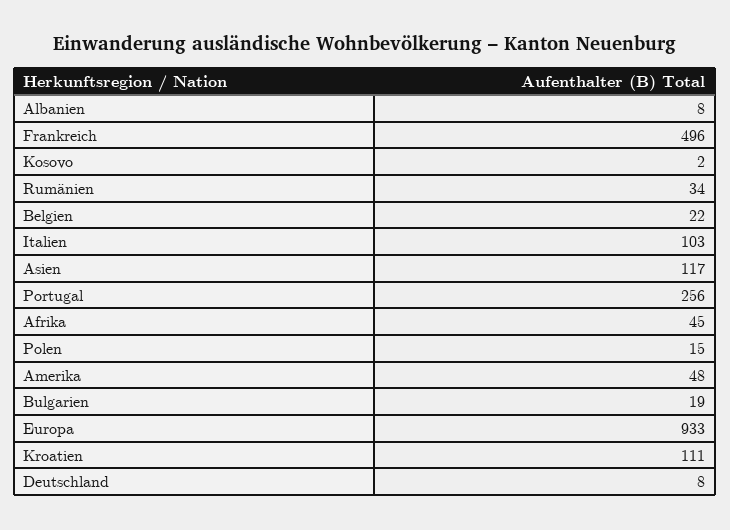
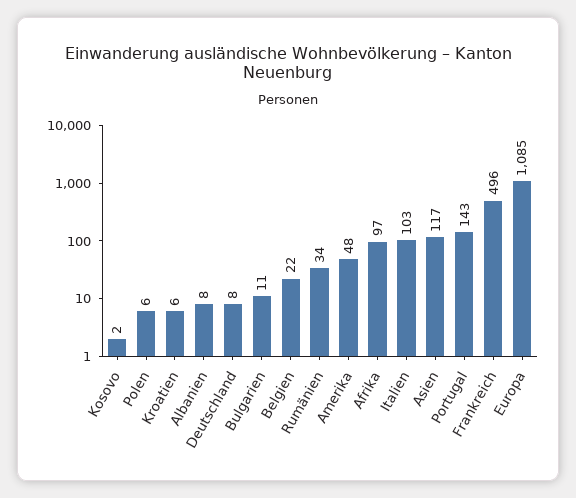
Portugal: 256 -> 143
Afrika: 45 -> 97
Polen: 15 -> 6
Bulgarien: 19 -> 11
Europa: 933 -> 1085
Kroatien: 111 -> 6

